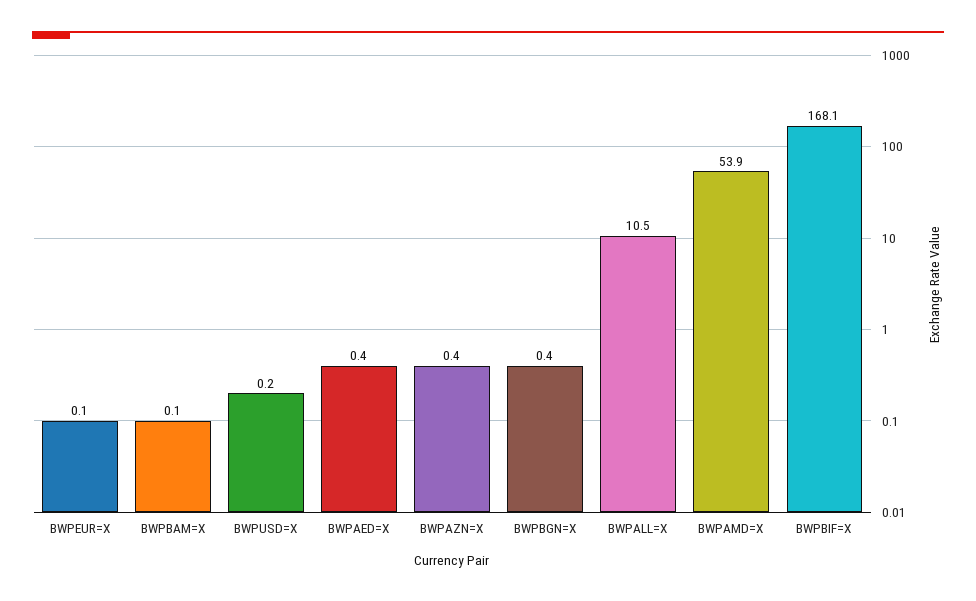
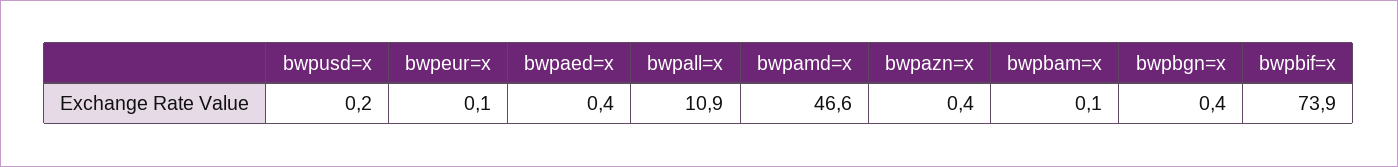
BWPALL=X: 10.5 -> 10.9
BWPAMD=X: 53.9 -> 46.6
BWPBIF=X: 168.1 -> 73.9

